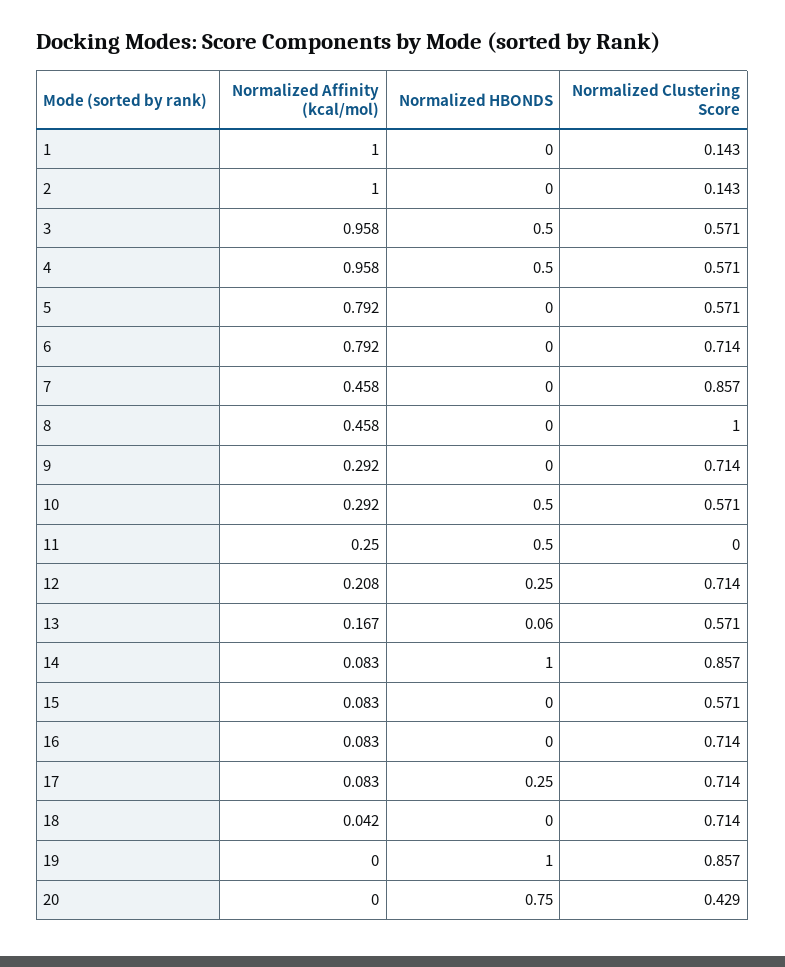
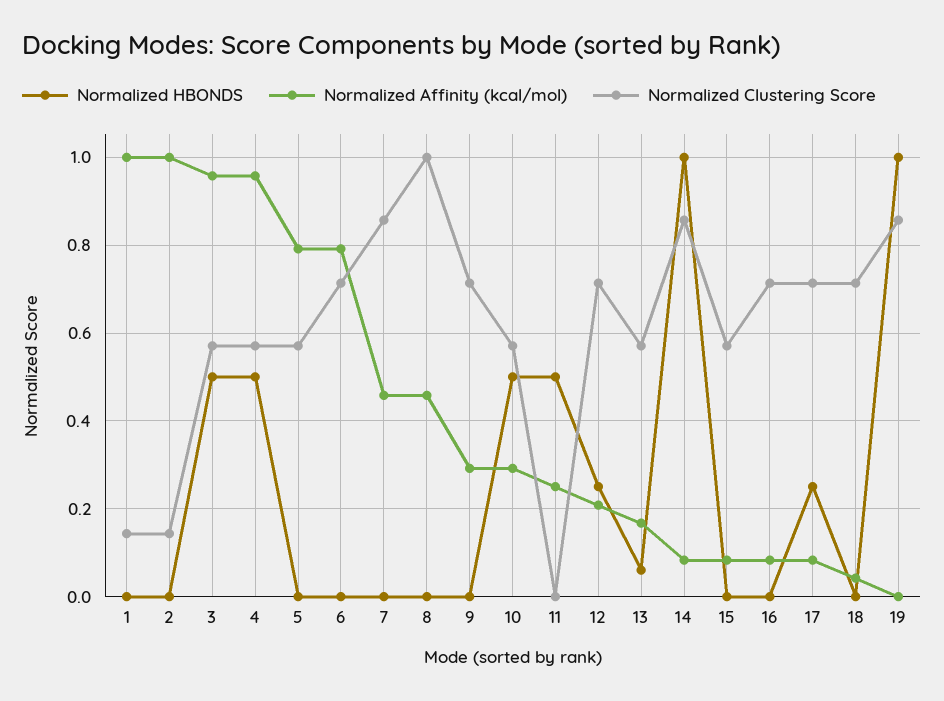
Normalized Affinity (kcal/mol), 20: 0 -> none
Normalized HBONDS, 20: 0.75 -> none
Normalized Clustering Score, 20: 0.429 -> none

